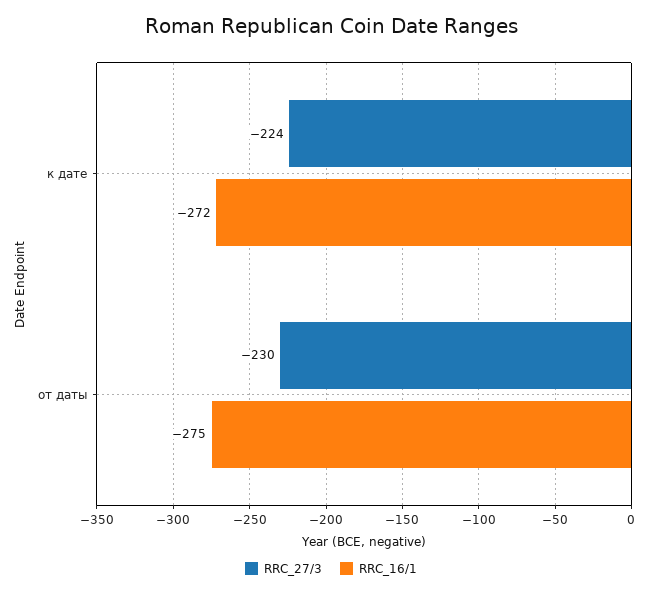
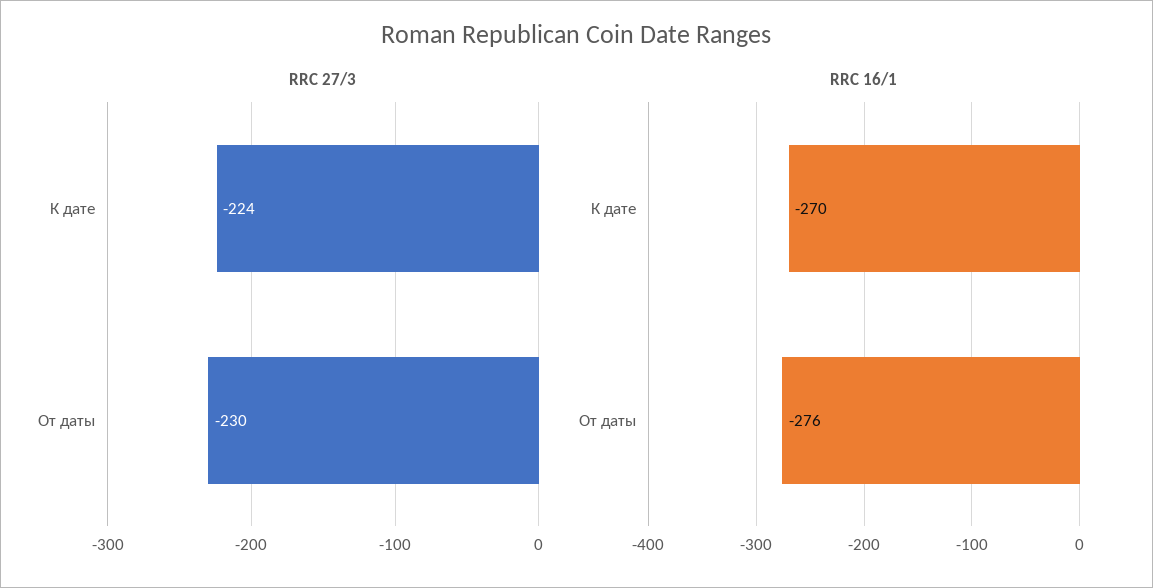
RRC_16/1, к дате: -272 -> -270
RRC_16/1, от даты: -275 -> -276

